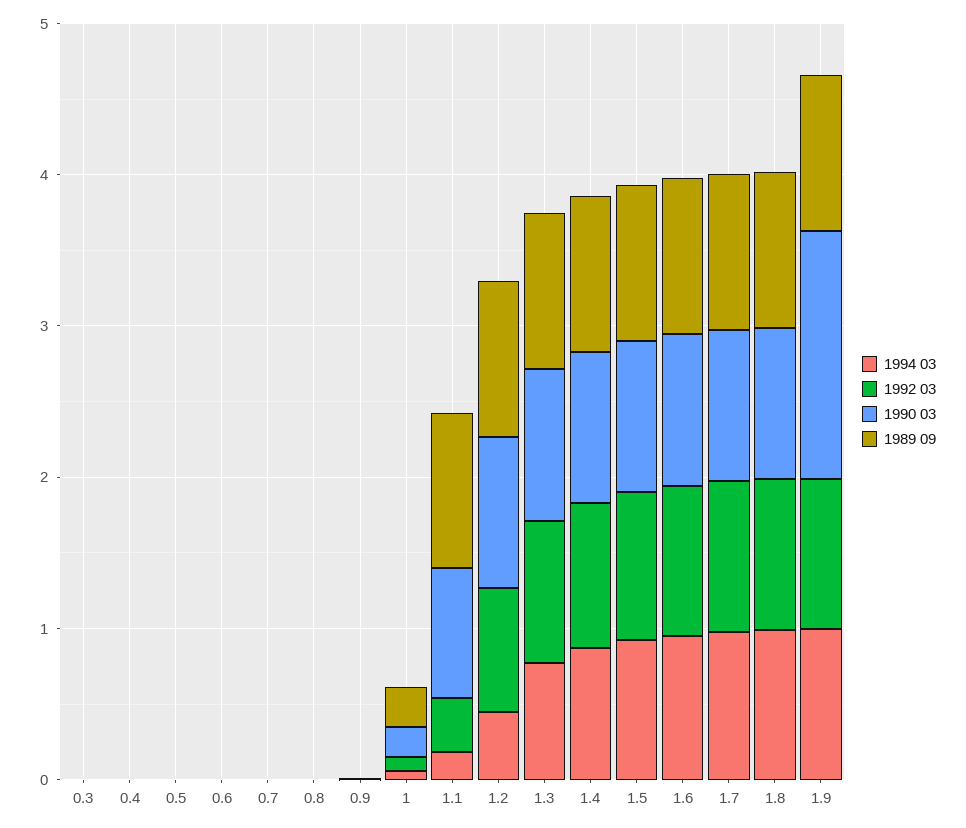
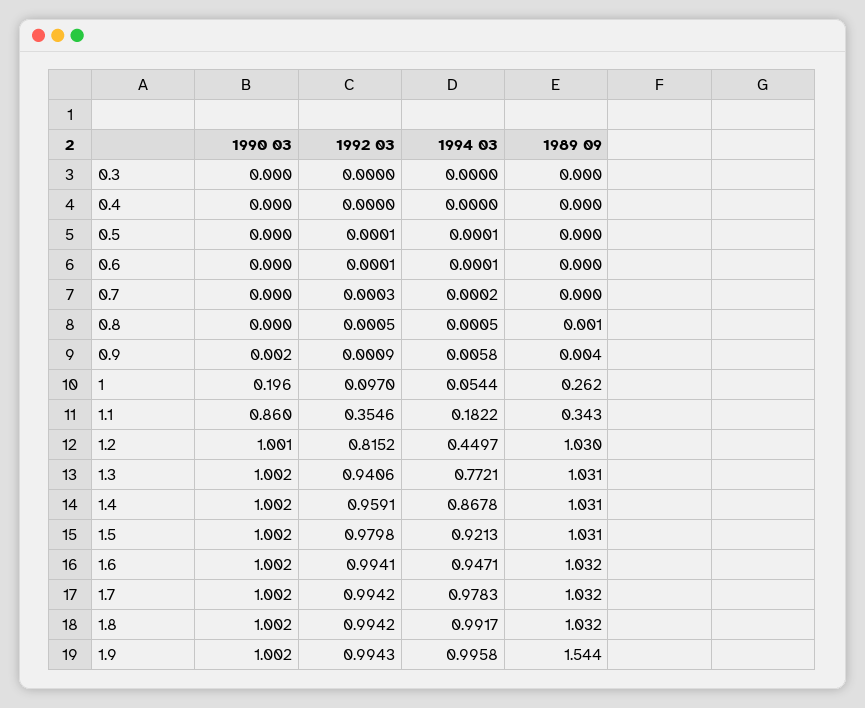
1989 09, 1.1: 1 -> 0.343
1990 03, 1.9: 1.6 -> 1.002
1989 09, 1.9: 1 -> 1.544

